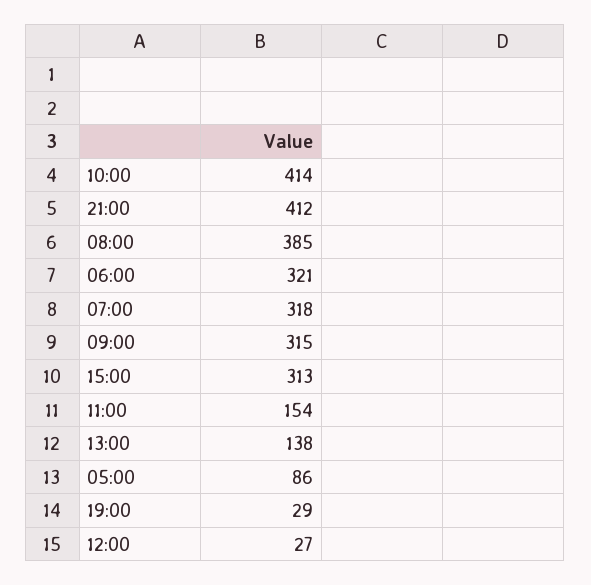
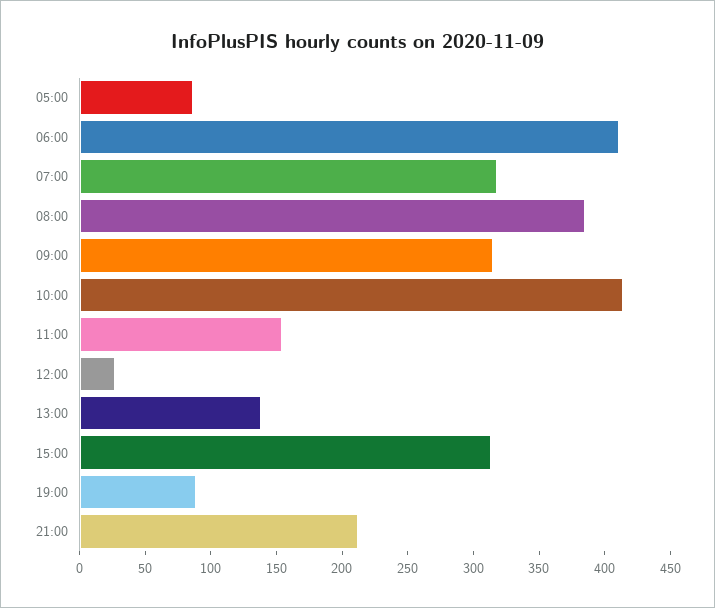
21:00: 412 -> 210
06:00: 321 -> 410
19:00: 29 -> 90

